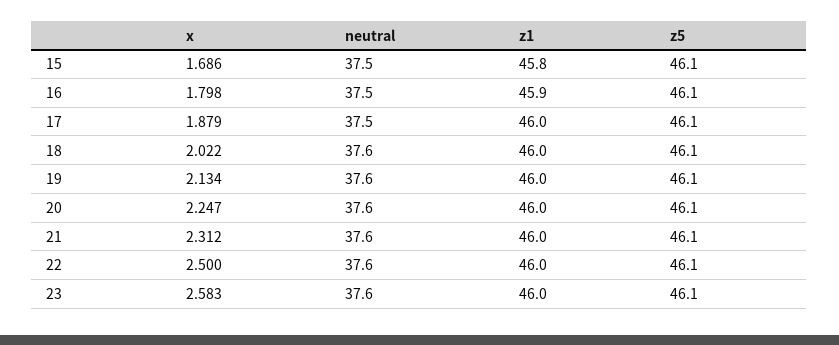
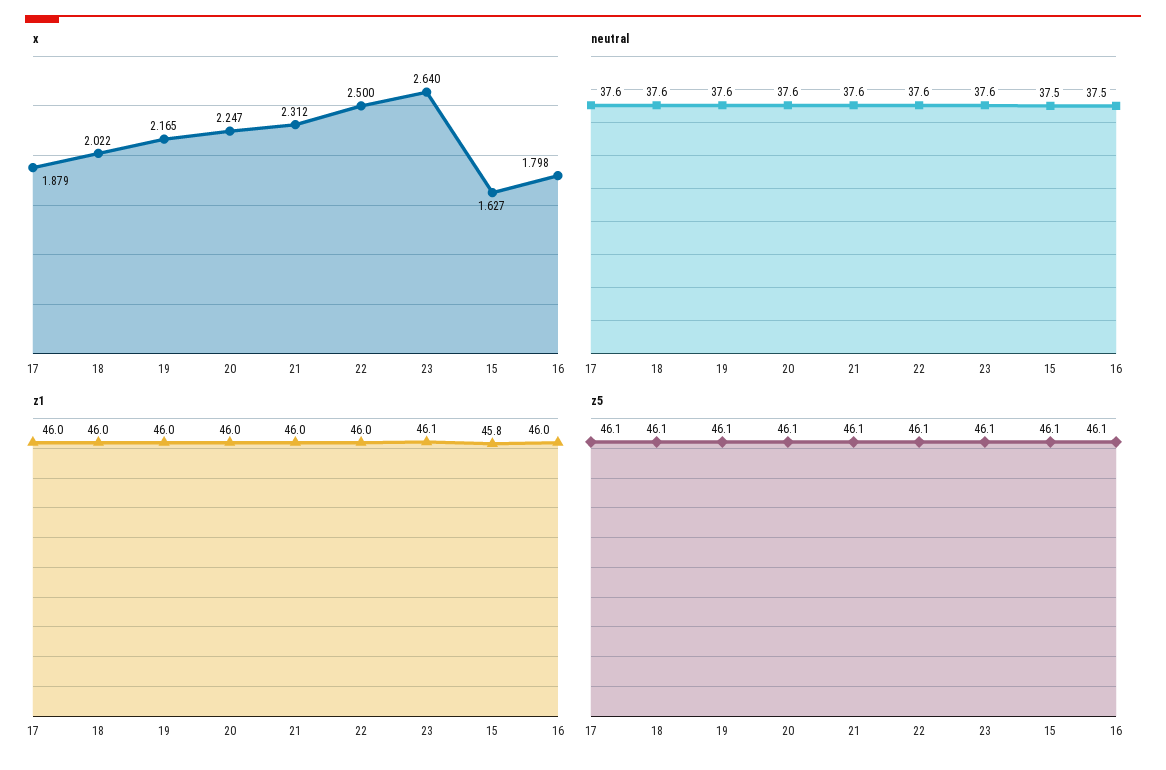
x, 15: 1.686 -> 1.627
z1, 16: 45.9 -> 46
neutral, 17: 37.5 -> 37.6
x, 19: 2.134 -> 2.165
x, 23: 2.583 -> 2.64
z1, 23: 46 -> 46.1

